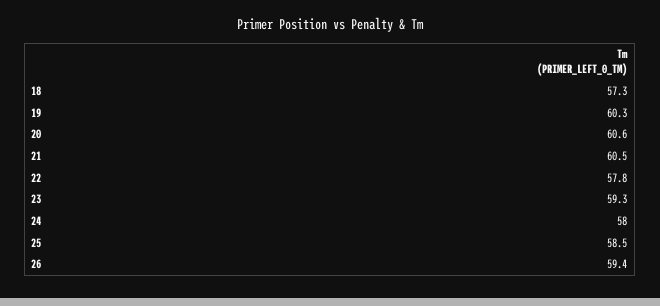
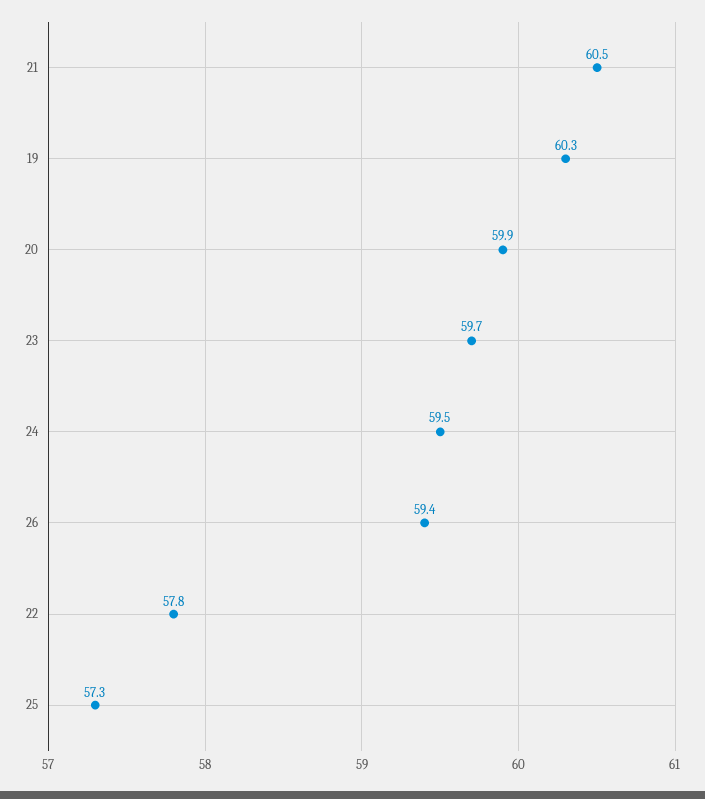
18: 57.3 -> none
20: 60.6 -> 59.9
23: 59.3 -> 59.7
24: 58 -> 59.5
25: 58.5 -> 57.3

